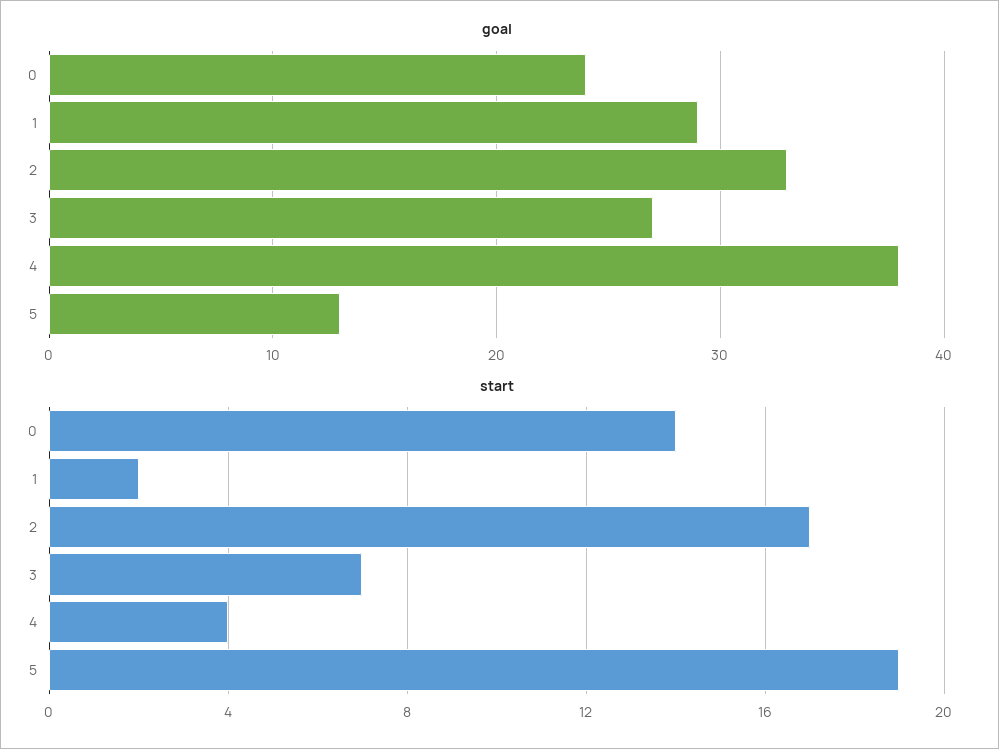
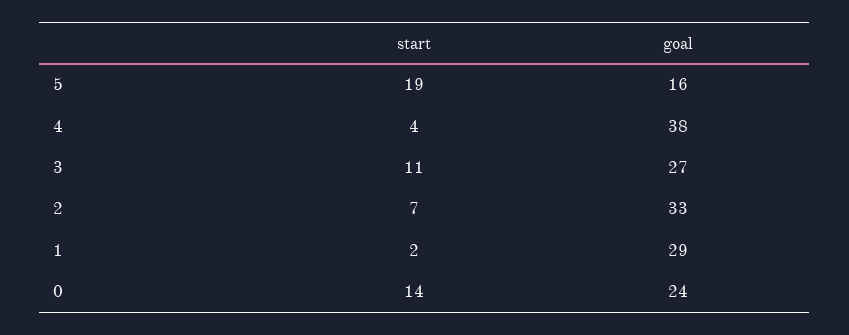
goal, 5: 13 -> 16
start, 2: 17 -> 7
start, 3: 7 -> 11

